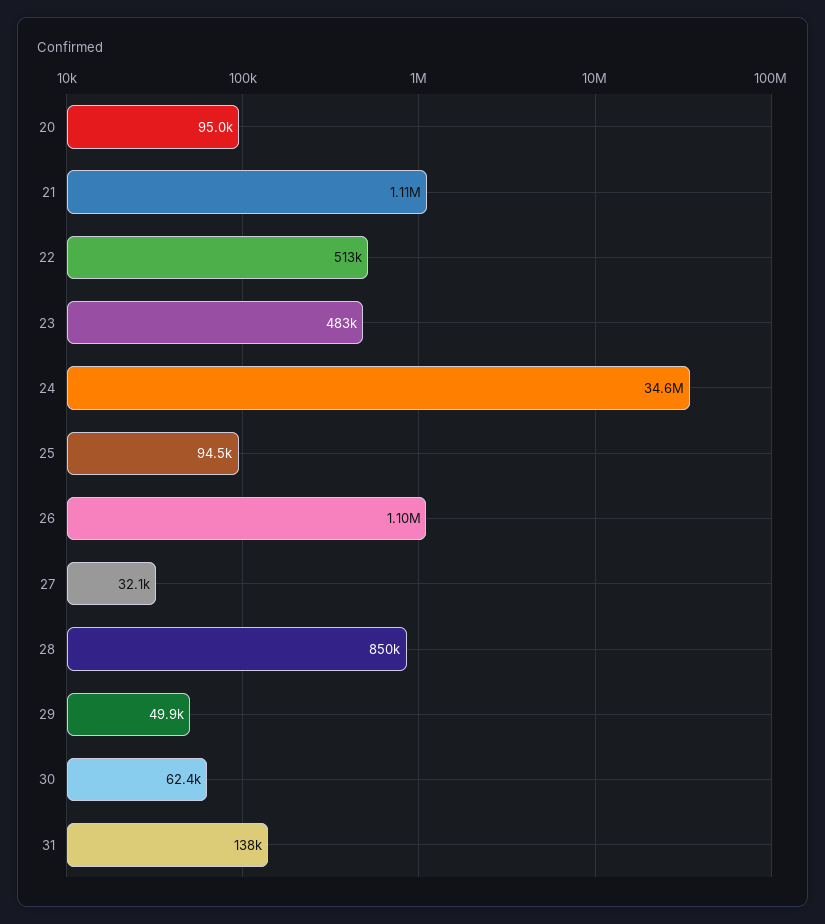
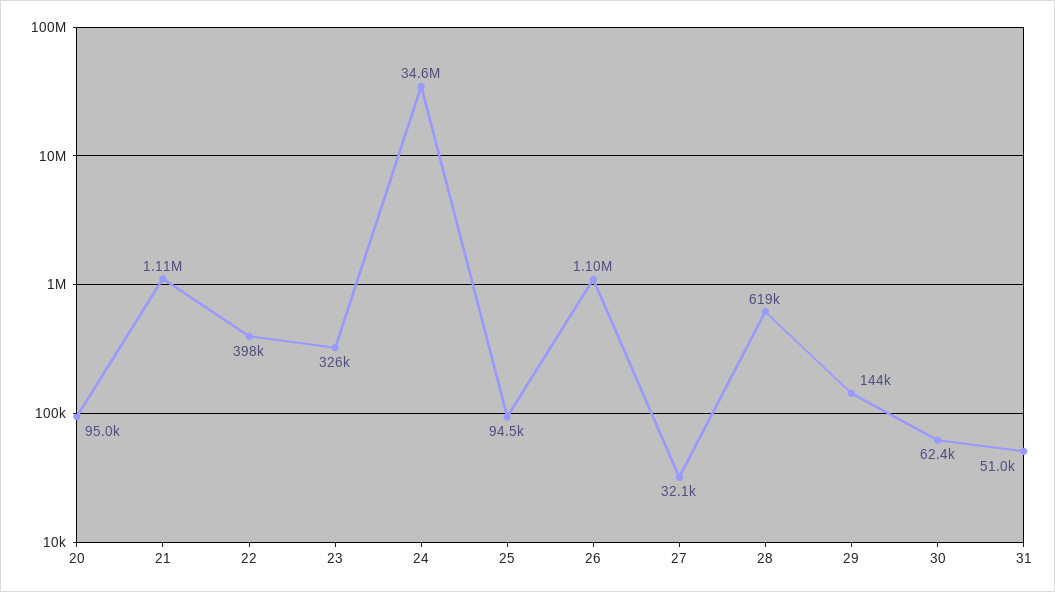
22: 513000 -> 398000
23: 483000 -> 326000
28: 850000 -> 619000
29: 49900 -> 144000
31: 138000 -> 51000

